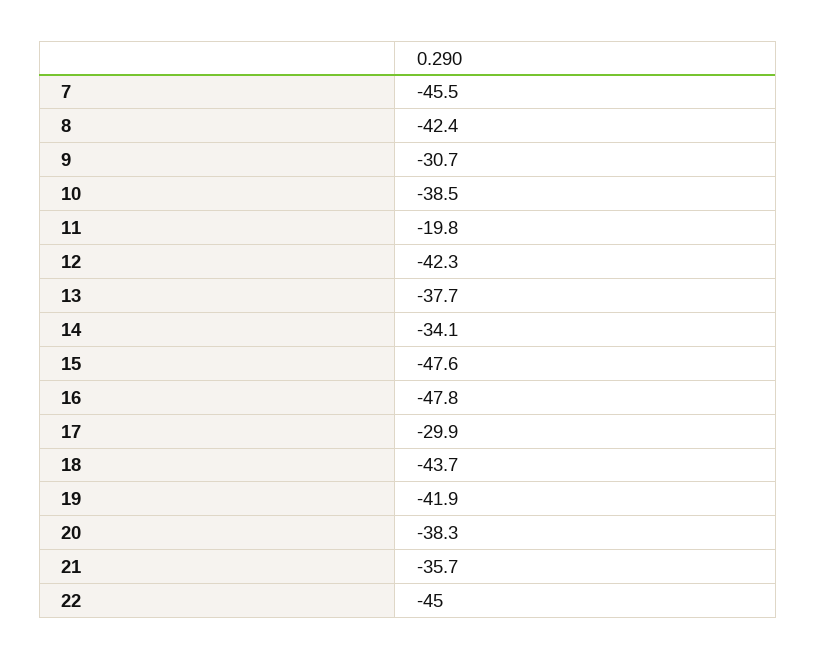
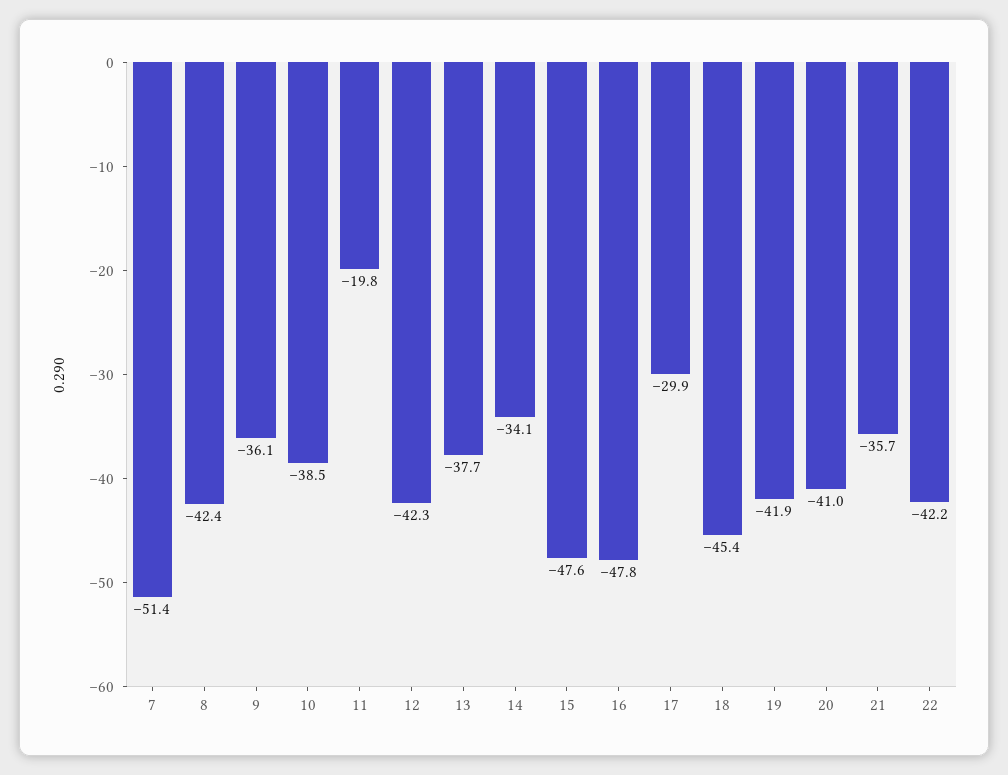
7: -45.5 -> -51.4
9: -30.7 -> -36.1
18: -43.7 -> -45.4
20: -38.3 -> -41
22: -45 -> -42.2

